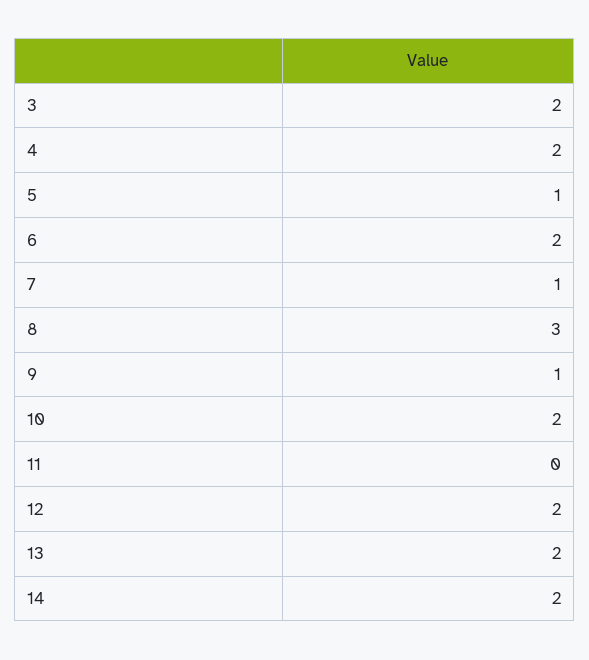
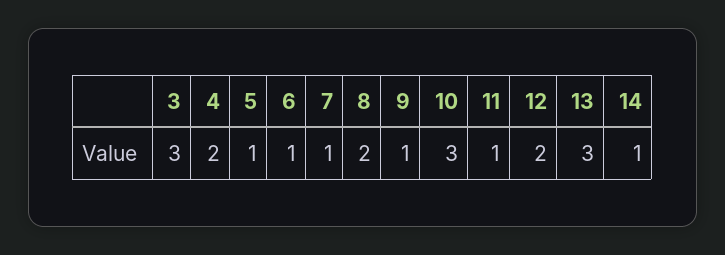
3: 2 -> 3
6: 2 -> 1
8: 3 -> 2
10: 2 -> 3
11: 0 -> 1
13: 2 -> 3
14: 2 -> 1

